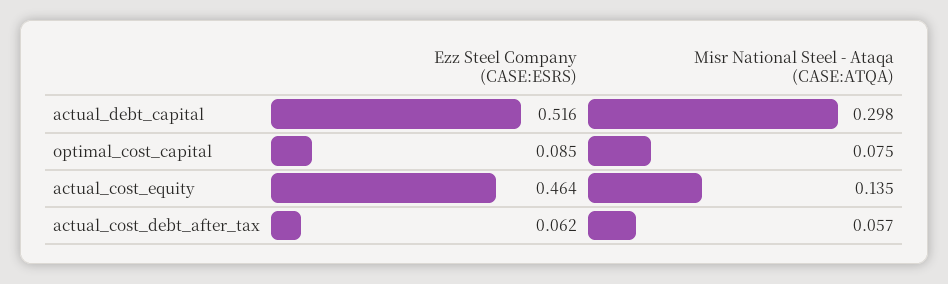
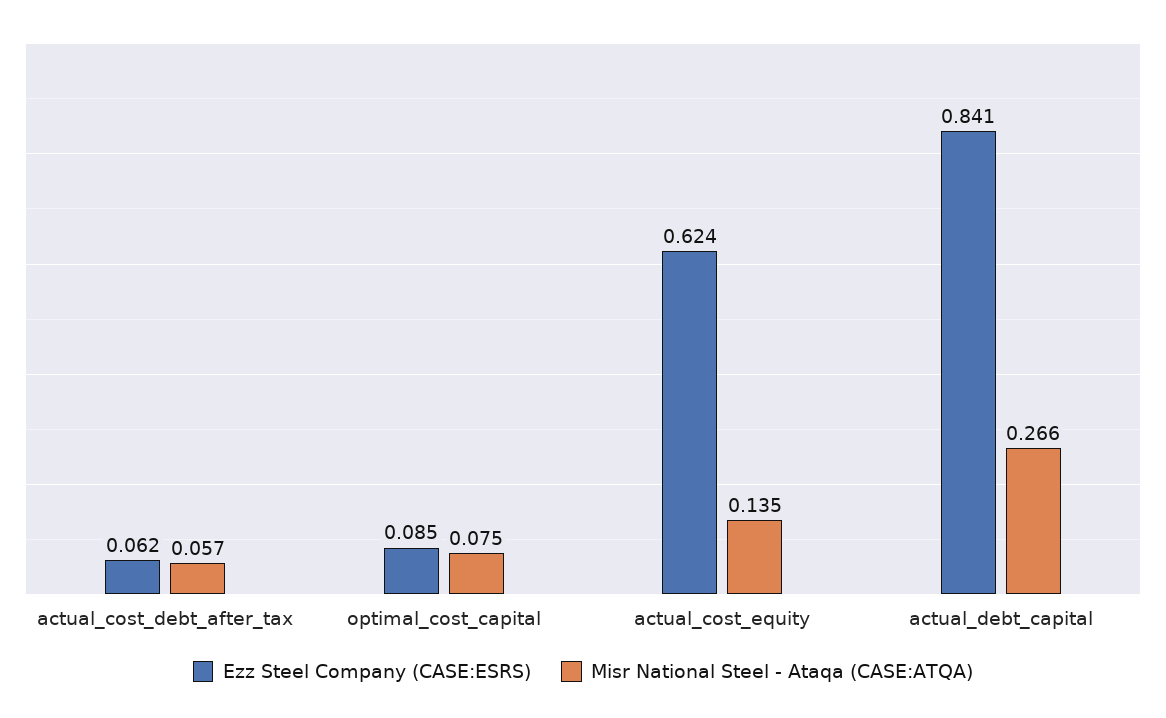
Ezz Steel Company (CASE:ESRS), actual_debt_capital: 0.516 -> 0.841
Misr National Steel - Ataqa (CASE:ATQA), actual_debt_capital: 0.298 -> 0.266
Ezz Steel Company (CASE:ESRS), actual_cost_equity: 0.464 -> 0.624

